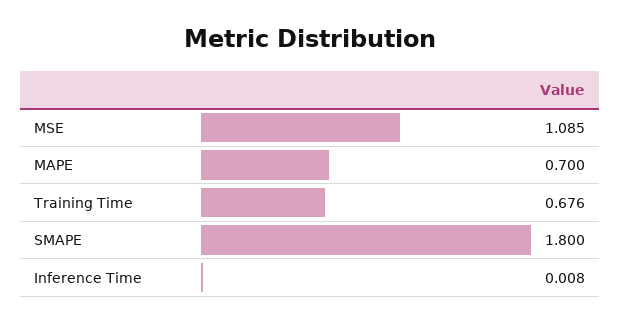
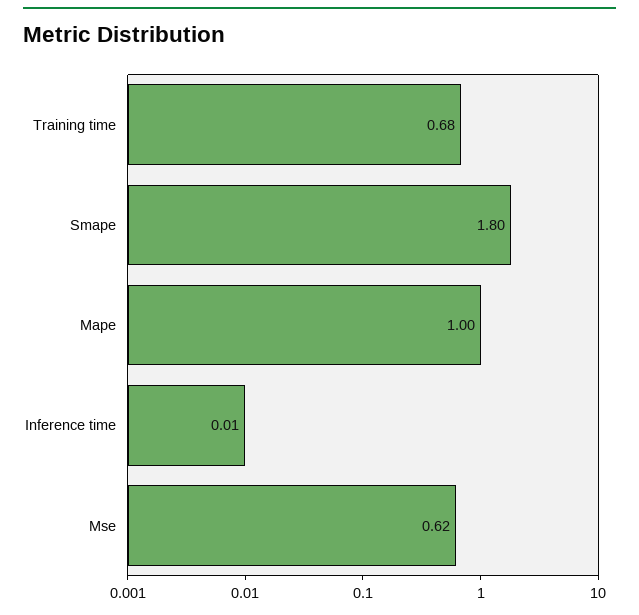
MSE: 1.085 -> 0.62
MAPE: 0.7 -> 1

